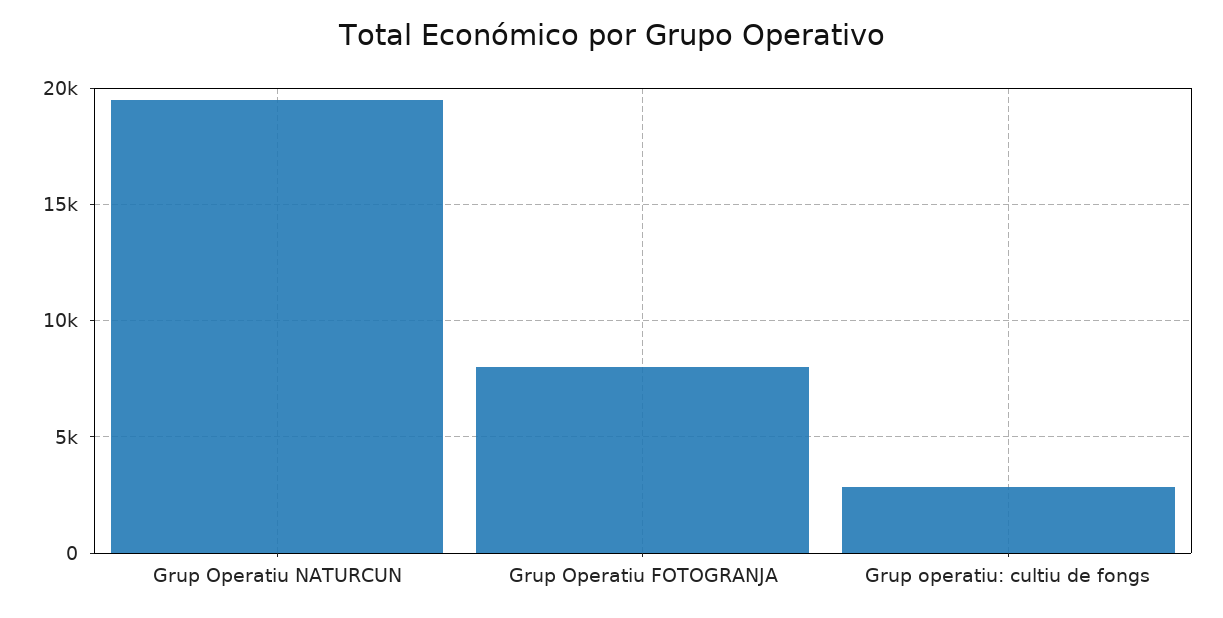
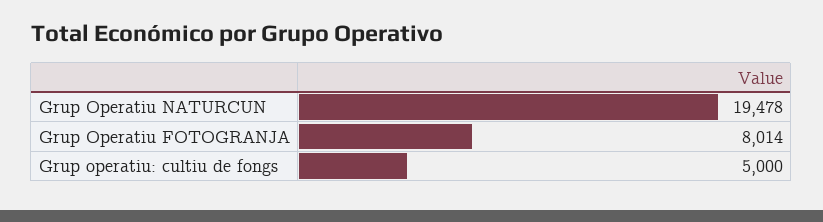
Grup operatiu: cultiu de fongs: 3000 -> 5000

